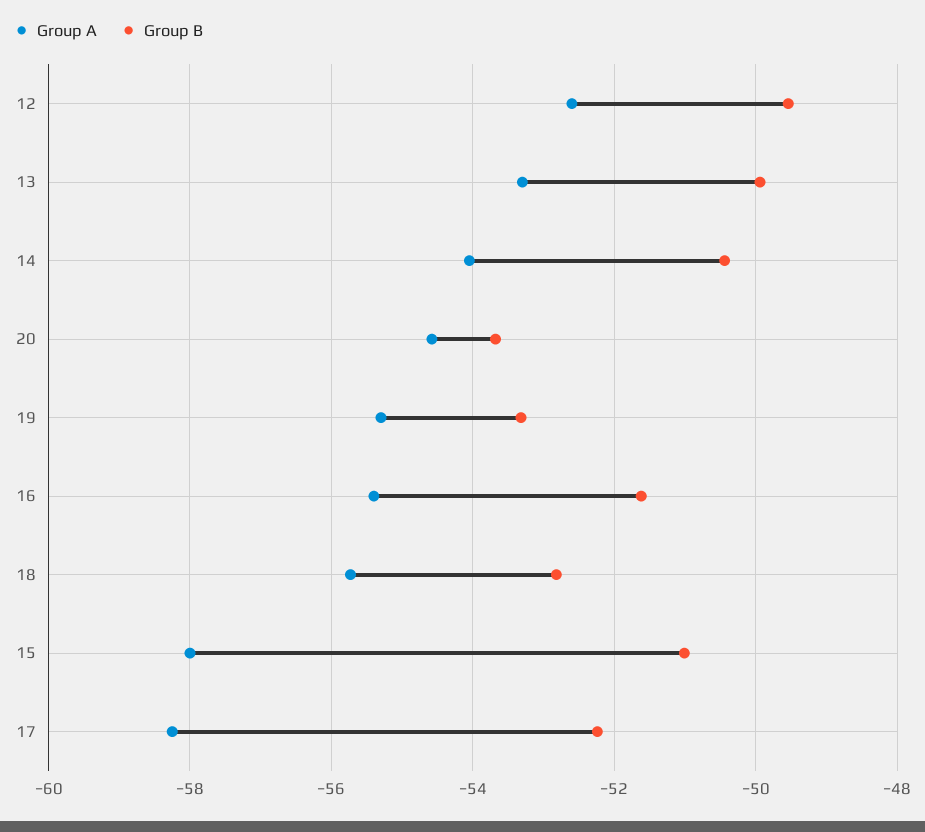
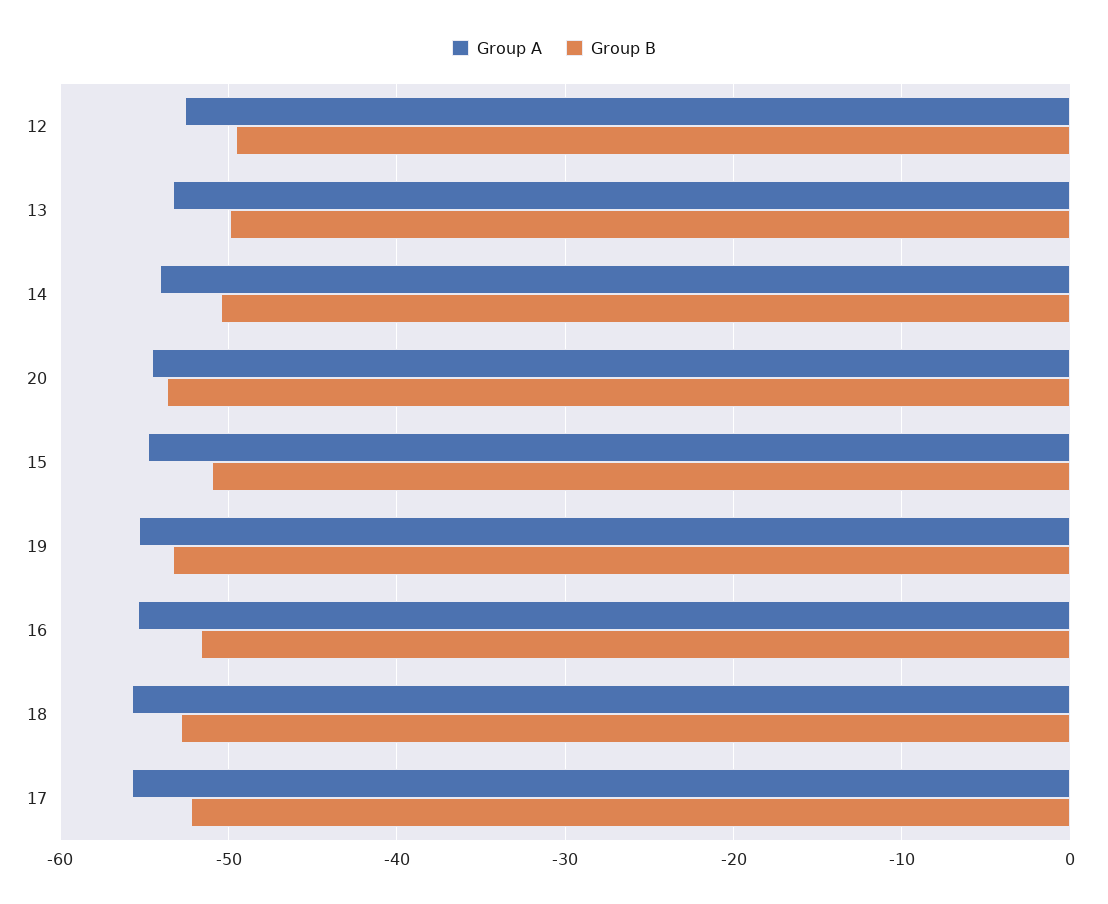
Group A, 15: -58 -> -55
Group A, 17: -58.2 -> -56

